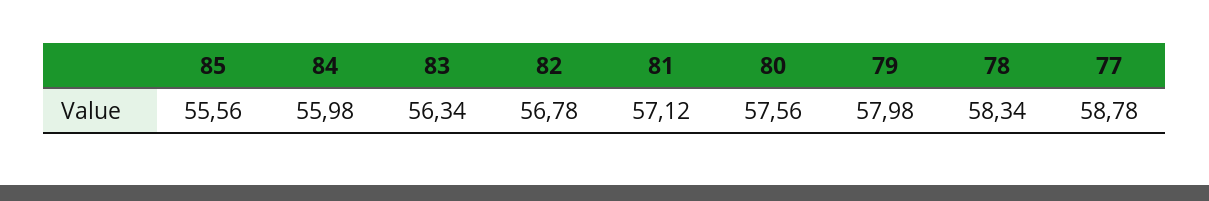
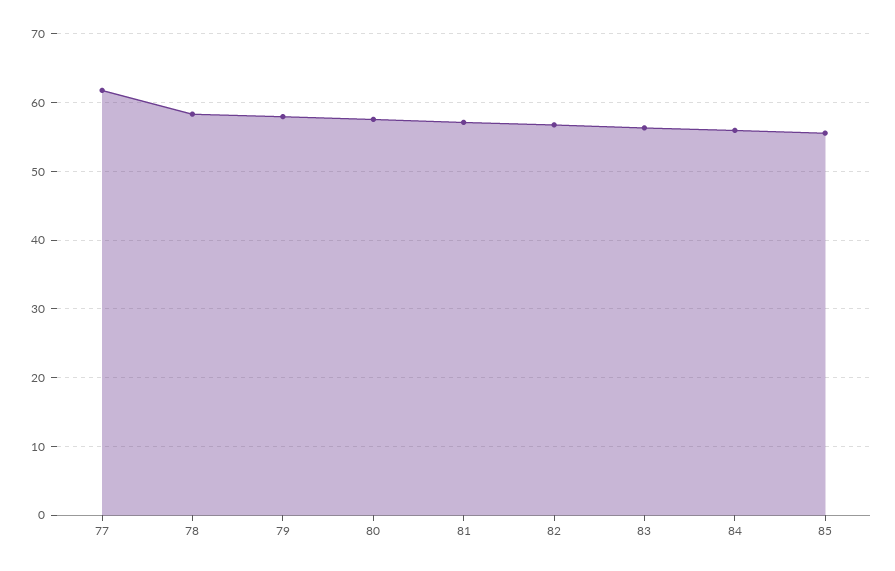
77: 58.78 -> 62

